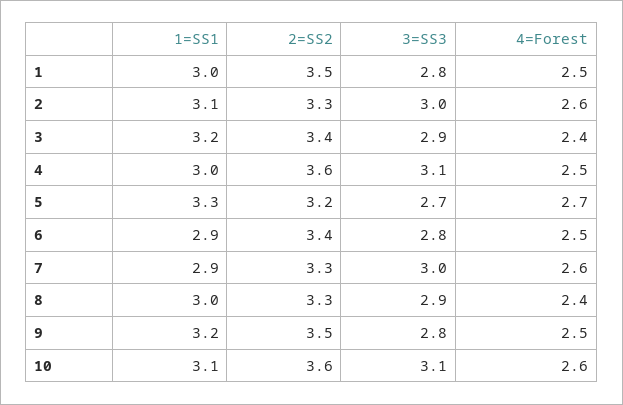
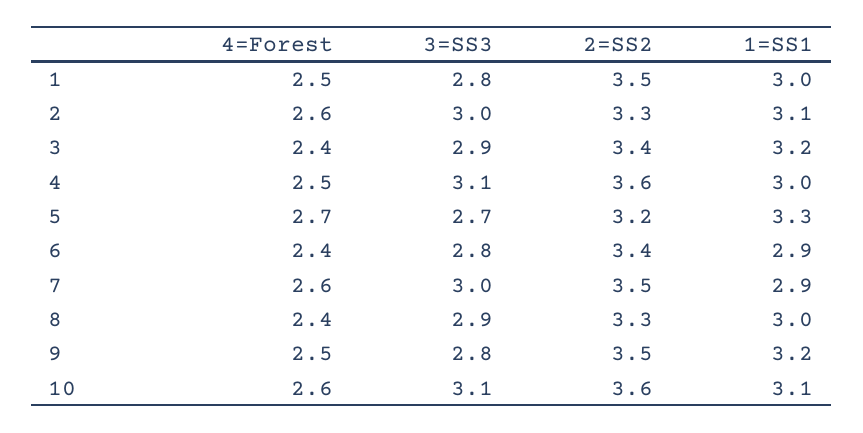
4=Forest, 6: 2.5 -> 2.4
2=SS2, 7: 3.3 -> 3.5

